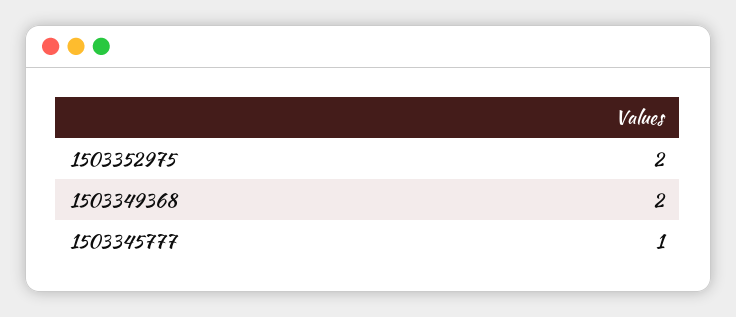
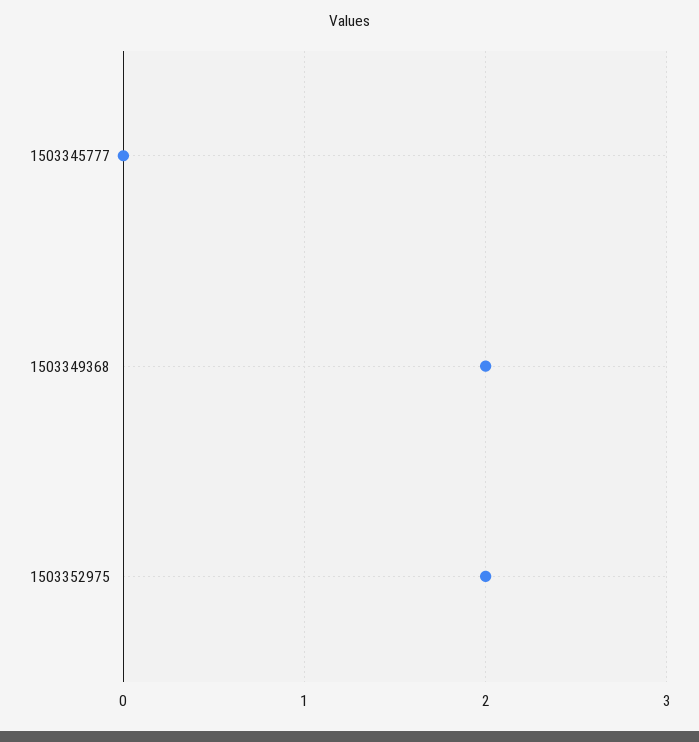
1503345777: 1 -> 0

